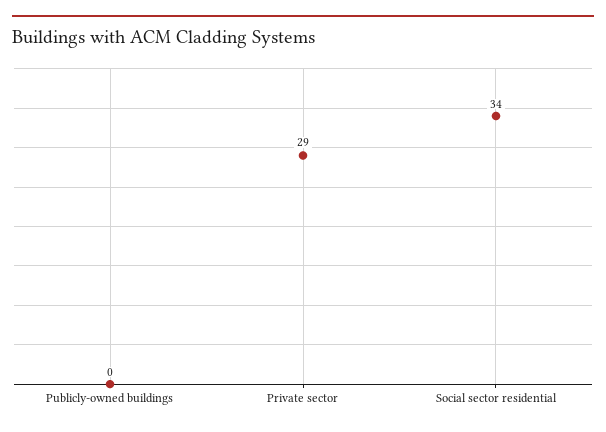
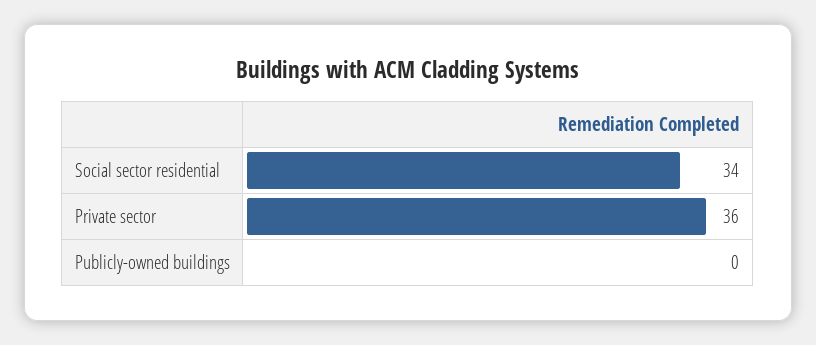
Private sector: 29 -> 36

